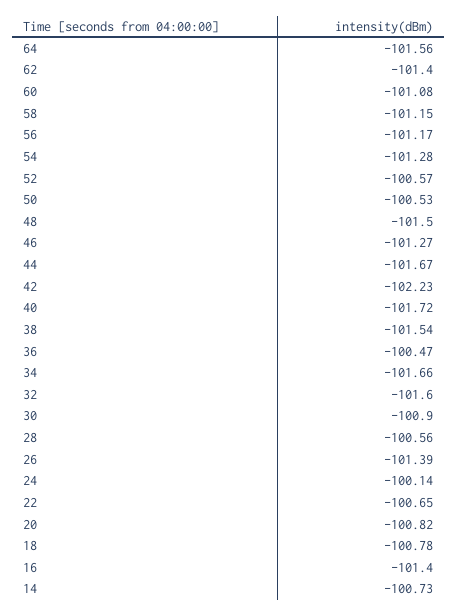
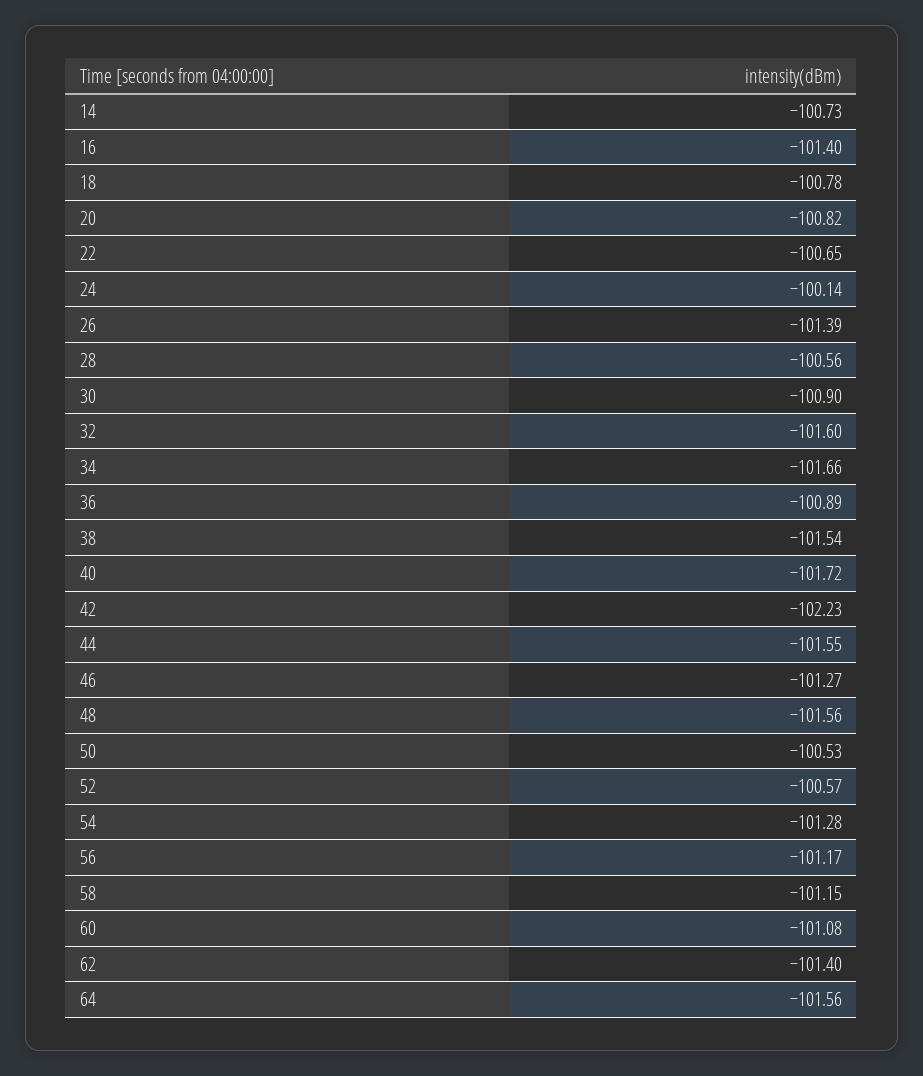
48: -101.5 -> -101.56
44: -101.67 -> -101.55
36: -100.47 -> -100.89

